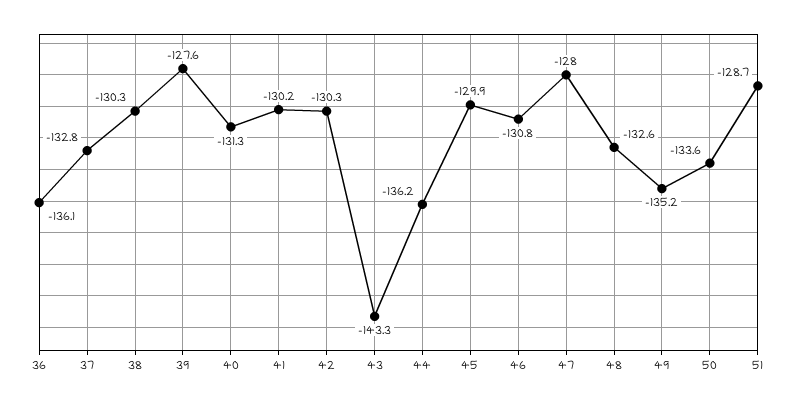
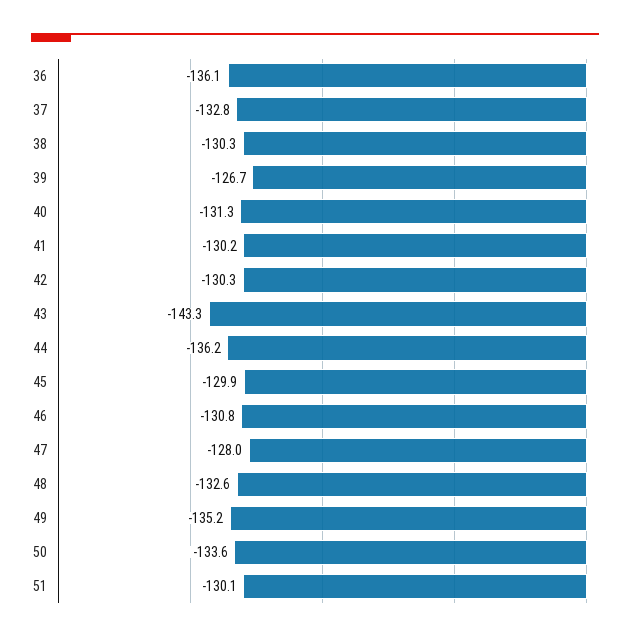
39: -127.6 -> -126.7
51: -128.7 -> -130.1

